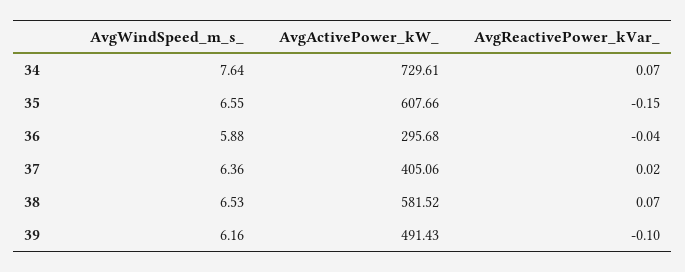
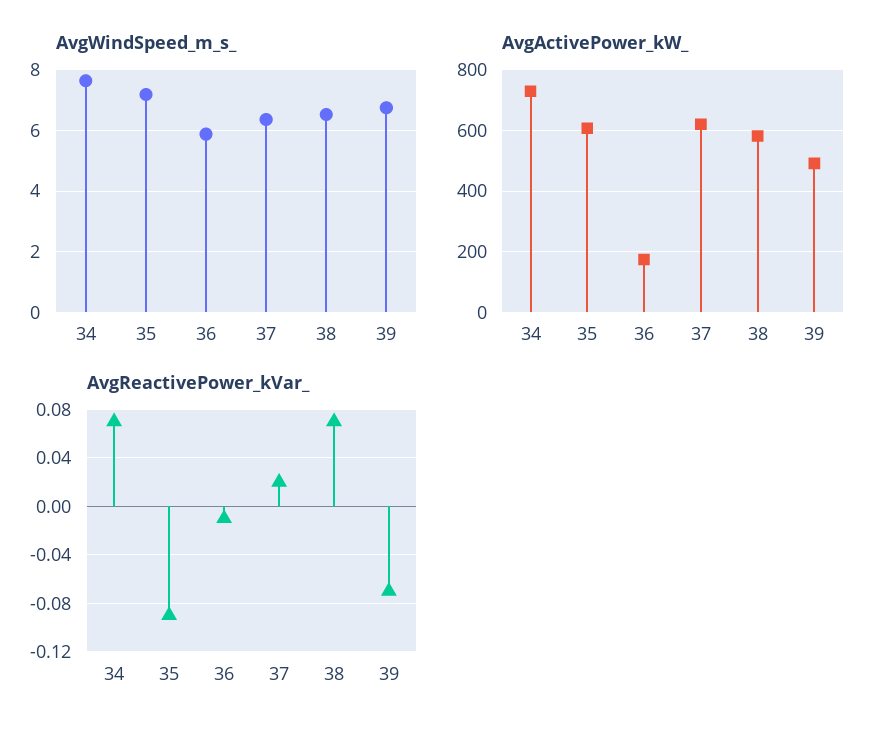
AvgWindSpeed_m_s_, 35: 6.55 -> 7.2
AvgReactivePower_kVar_, 35: -0.15 -> -0.09
AvgActivePower_kW_, 36: 295.68 -> 180
AvgReactivePower_kVar_, 36: -0.04 -> -0.01
AvgActivePower_kW_, 37: 405.06 -> 620
AvgWindSpeed_m_s_, 39: 6.16 -> 6.8
AvgReactivePower_kVar_, 39: -0.1 -> -0.07

